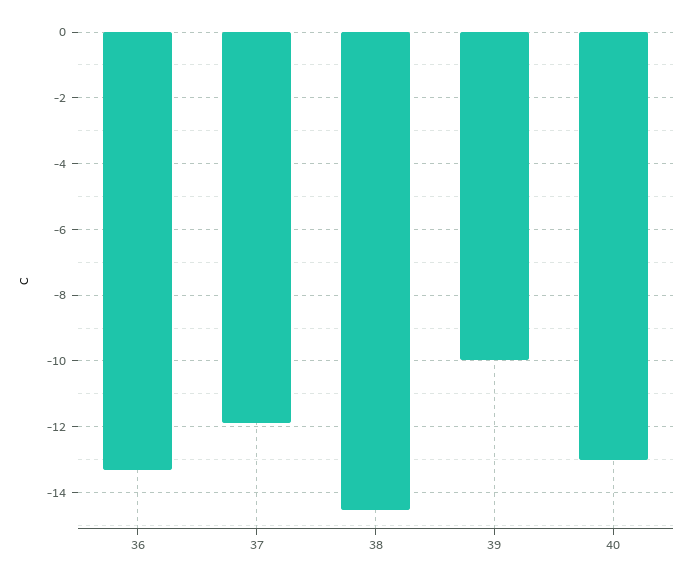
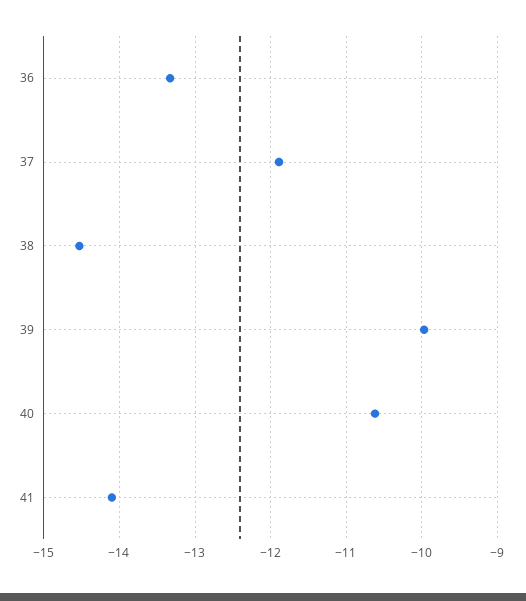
40: -13 -> -10.6
41: none -> -14.1

